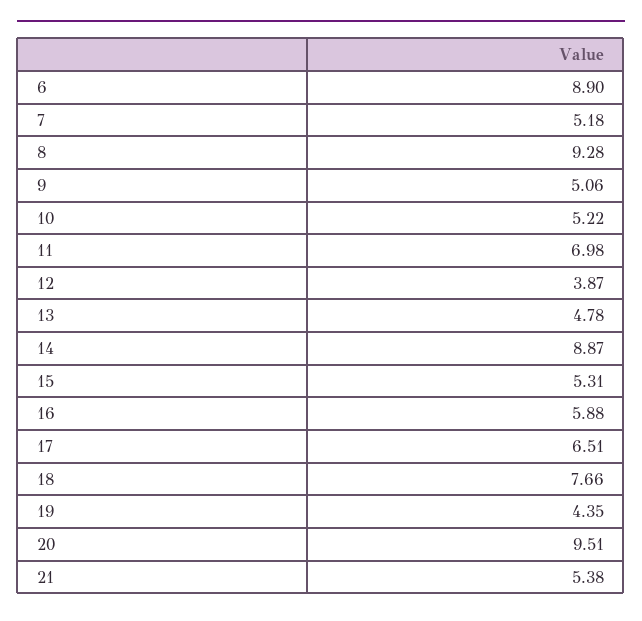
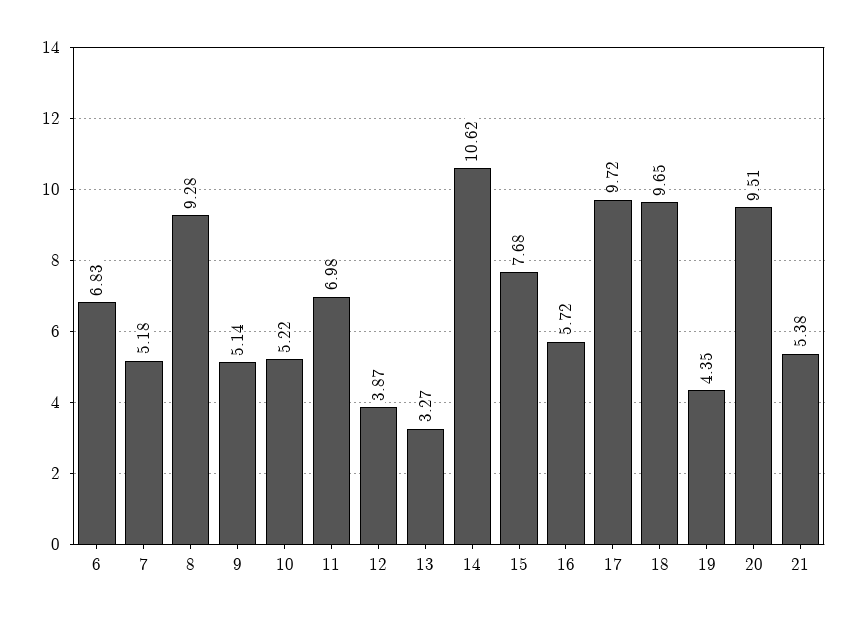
6: 8.9 -> 6.83
9: 5.06 -> 5.14
13: 4.78 -> 3.27
14: 8.87 -> 10.62
15: 5.31 -> 7.68
16: 5.88 -> 5.72
17: 6.51 -> 9.72
18: 7.66 -> 9.65

